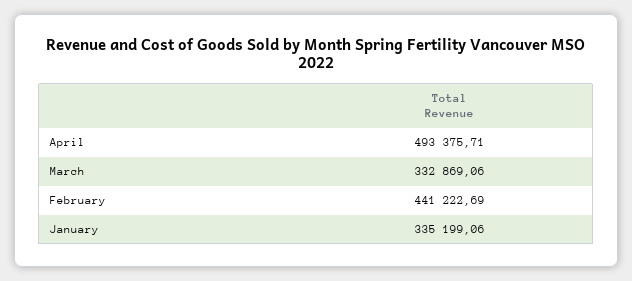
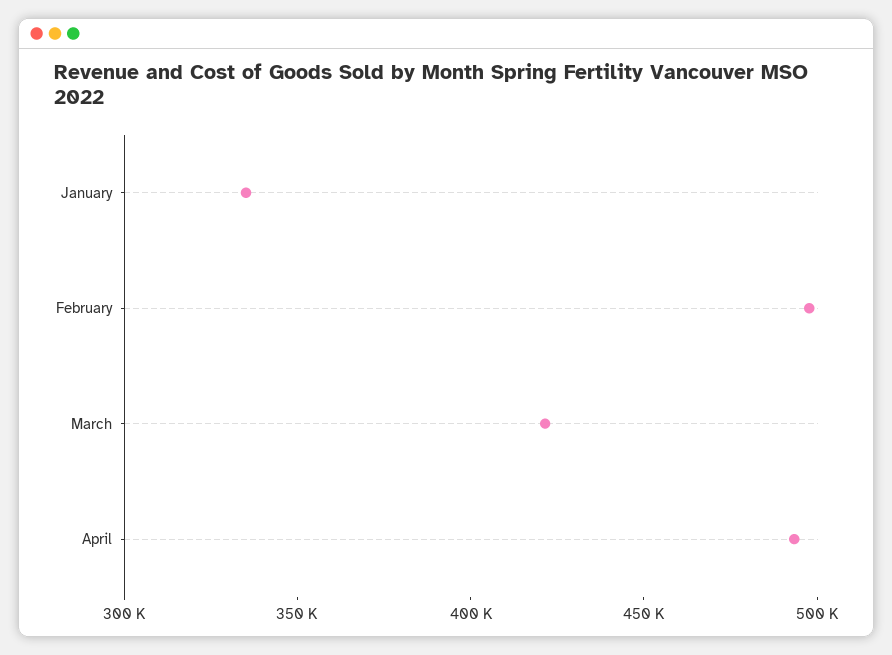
March: 332869.06 -> 420000
February: 441222.69 -> 500000

